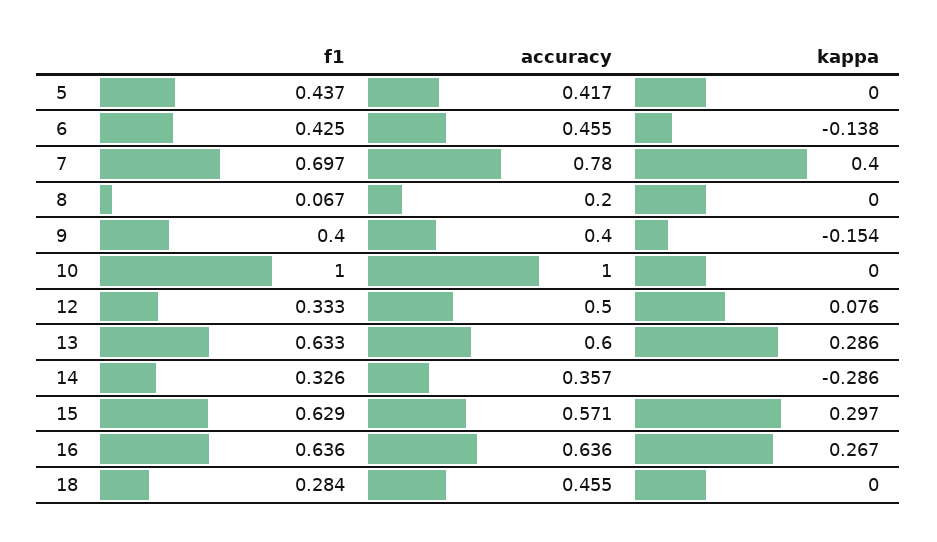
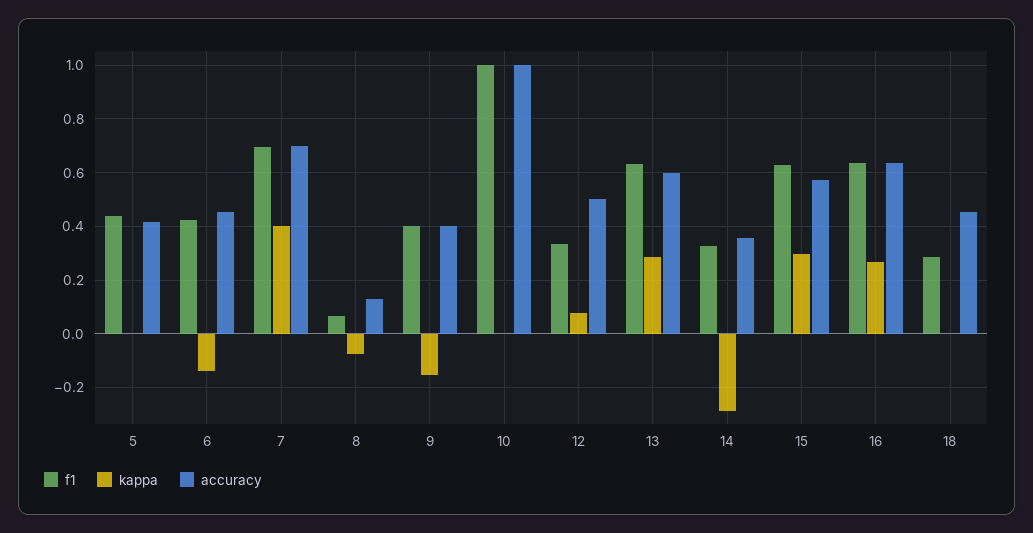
accuracy, 7: 0.78 -> 0.7
accuracy, 8: 0.2 -> 0.125
kappa, 8: 0 -> -0.075

